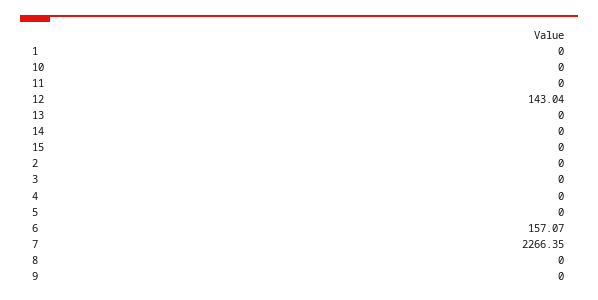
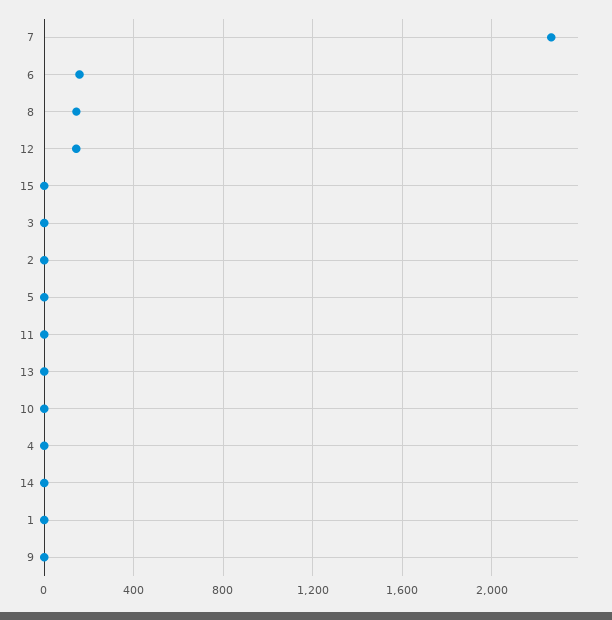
8: 0 -> 150

